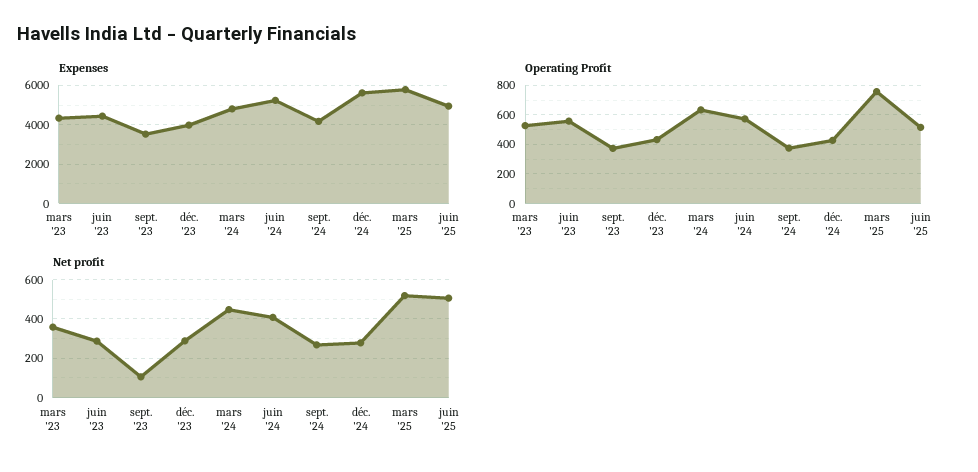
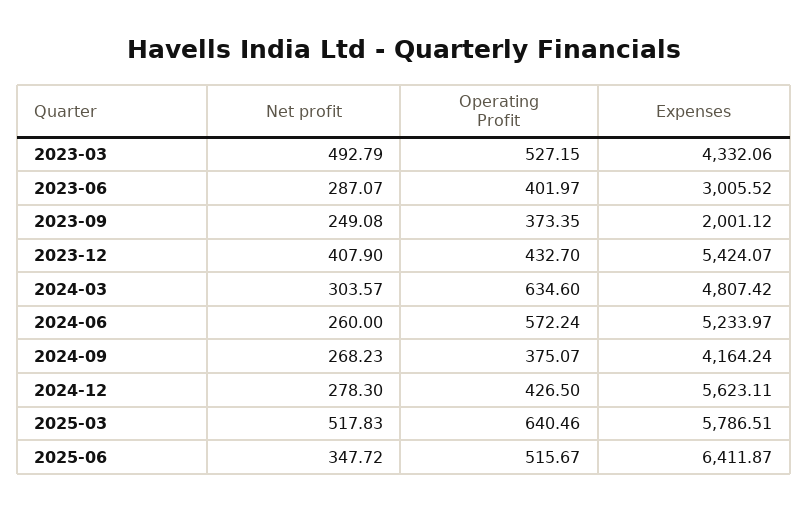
Expenses, juin '23: 4500 -> 3005.52
Expenses, sept. '23: 3500 -> 2001.12
Expenses, déc. '23: 4000 -> 5424.07
Expenses, juin '25: 5000 -> 6411.87
Operating Profit, juin '23: 550 -> 401.97
Operating Profit, mars '25: 750 -> 640.46
Net profit, mars '23: 350 -> 492.79
Net profit, sept. '23: 100 -> 249.08
Net profit, déc. '23: 300 -> 407.9
Net profit, mars '24: 450 -> 303.57
Net profit, juin '24: 400 -> 260
Net profit, juin '25: 500 -> 347.72

